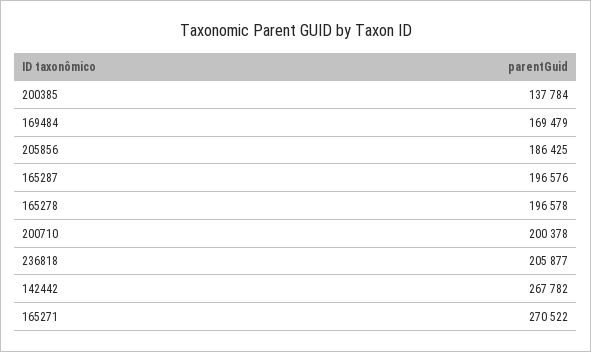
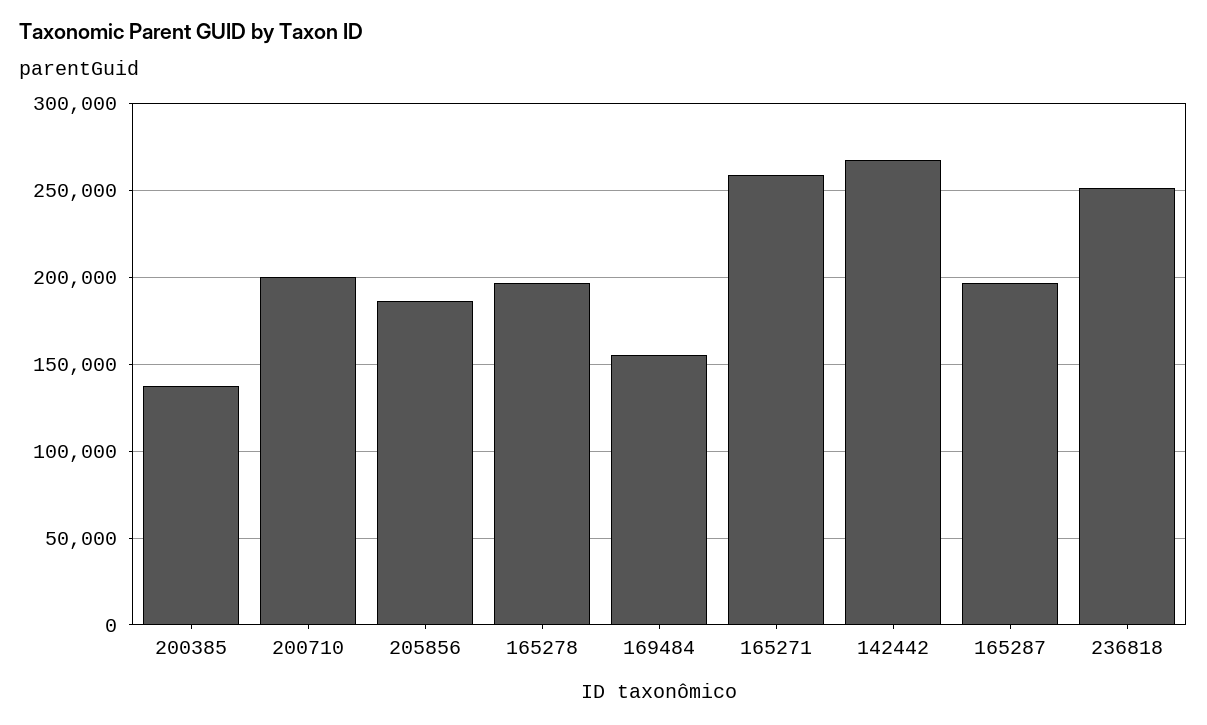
169484: 169479 -> 155000
236818: 205877 -> 250000
165271: 270522 -> 260000

